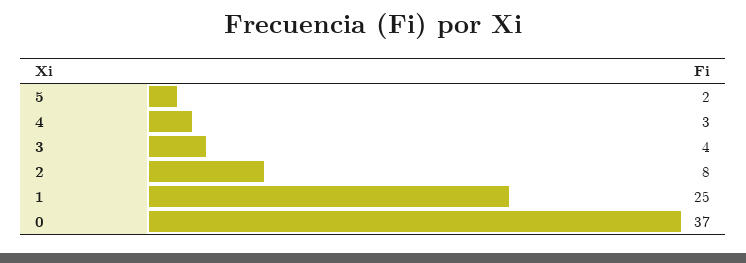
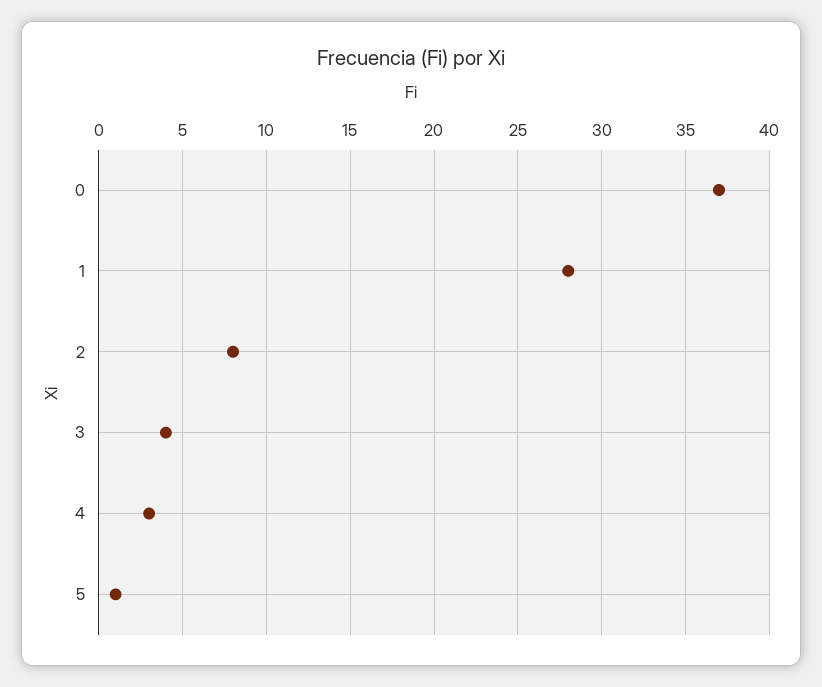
5: 2 -> 1
1: 25 -> 28

